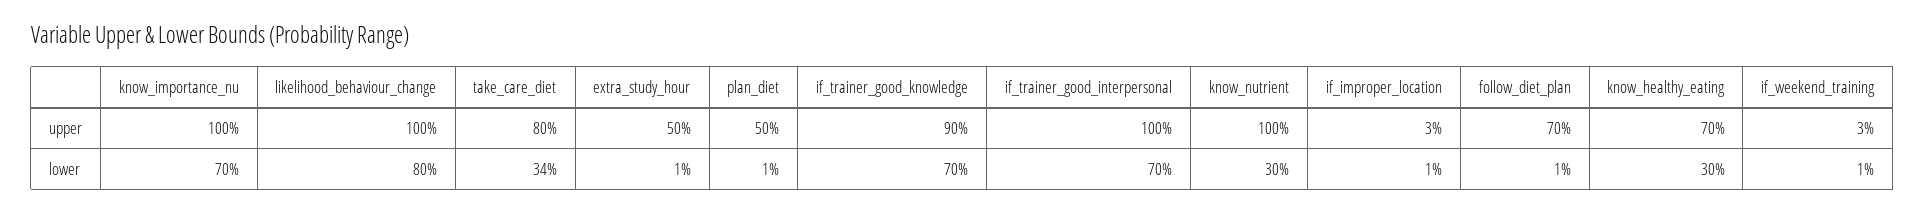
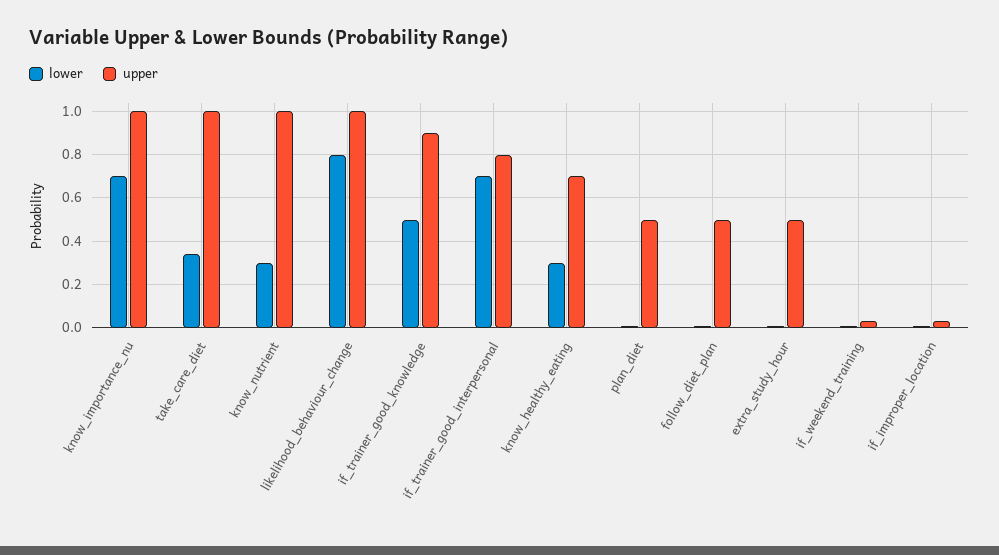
upper, take_care_diet: 0.8 -> 1
upper, if_trainer_good_interpersonal: 1 -> 0.8
upper, follow_diet_plan: 0.7 -> 0.5
lower, if_trainer_good_knowledge: 0.7 -> 0.5

